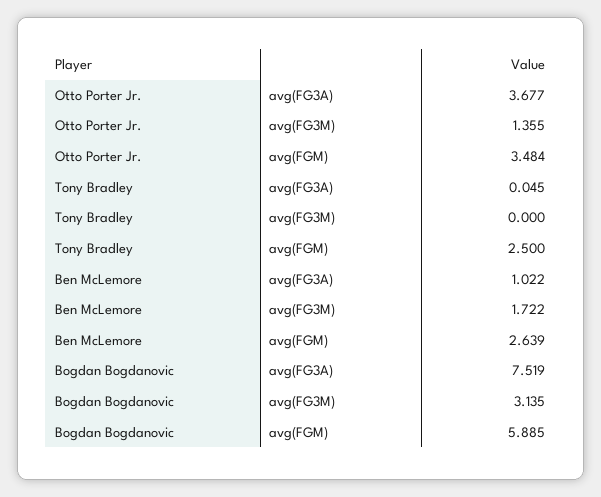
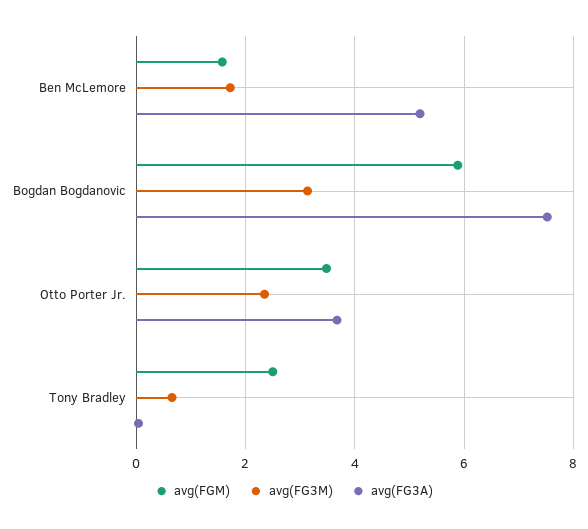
avg(FG3M), Otto Porter Jr.: 1.355 -> 2.4
avg(FG3M), Tony Bradley: 0 -> 0.6
avg(FG3A), Ben McLemore: 1.022 -> 5.2
avg(FGM), Ben McLemore: 2.639 -> 1.6

